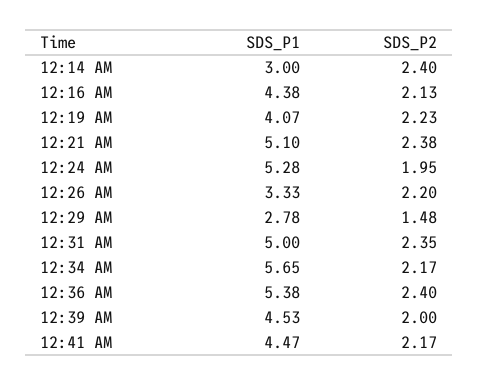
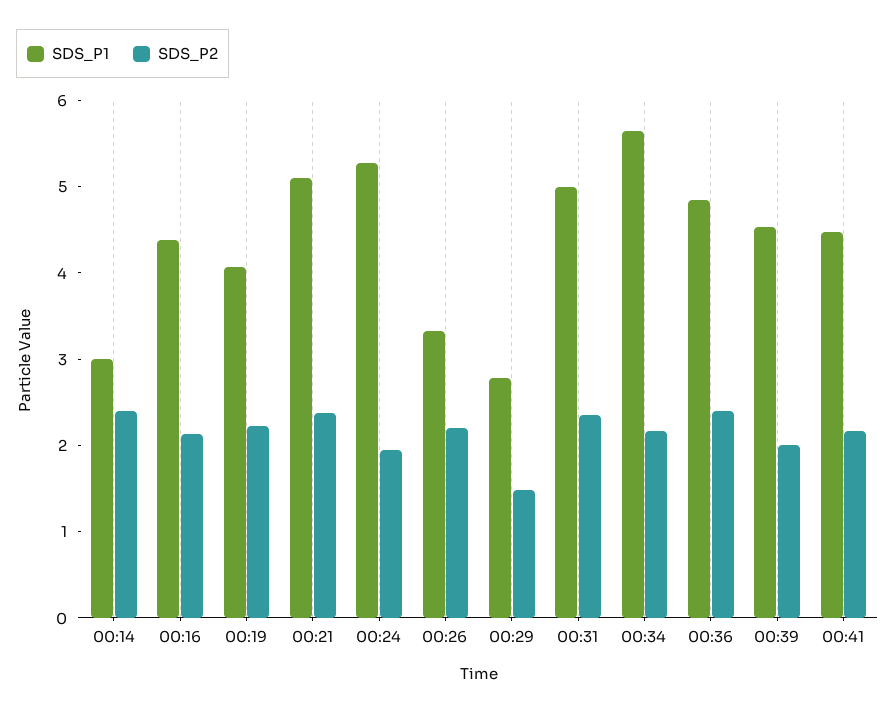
SDS_P1, 12:36 AM: 5.38 -> 4.8

